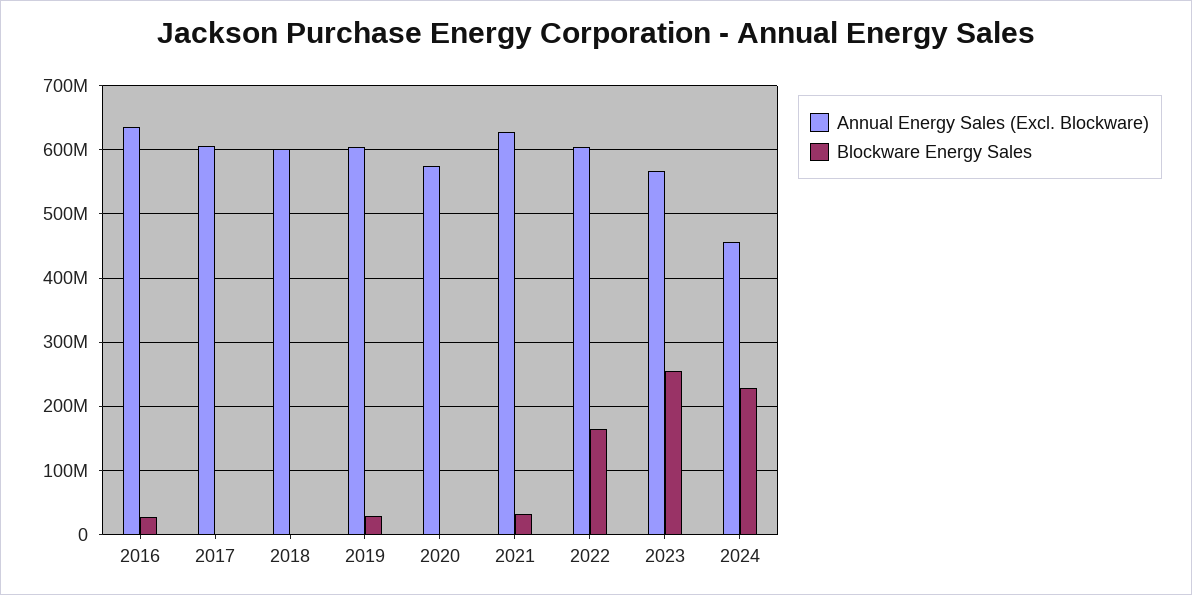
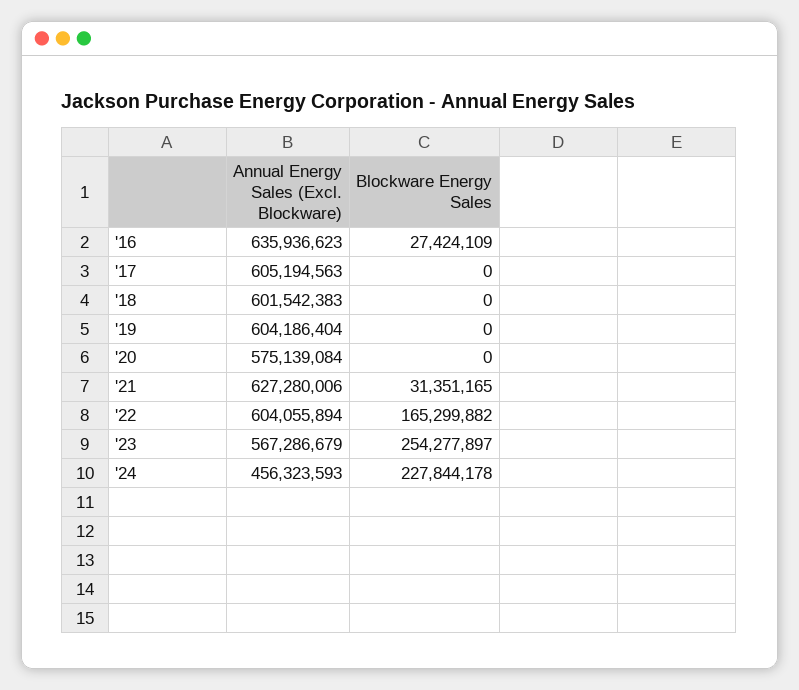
Blockware Energy Sales, 2019: 30000000 -> 0

